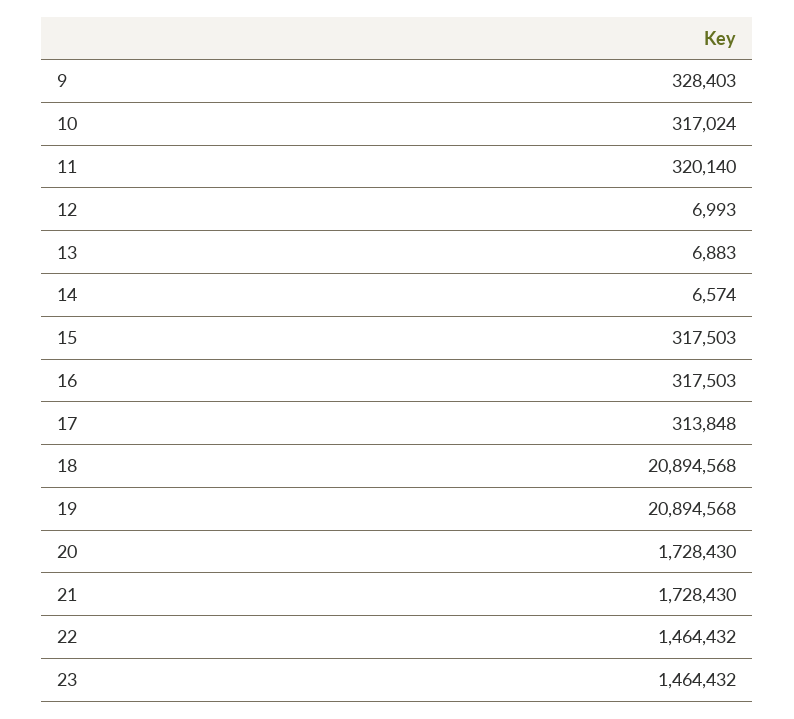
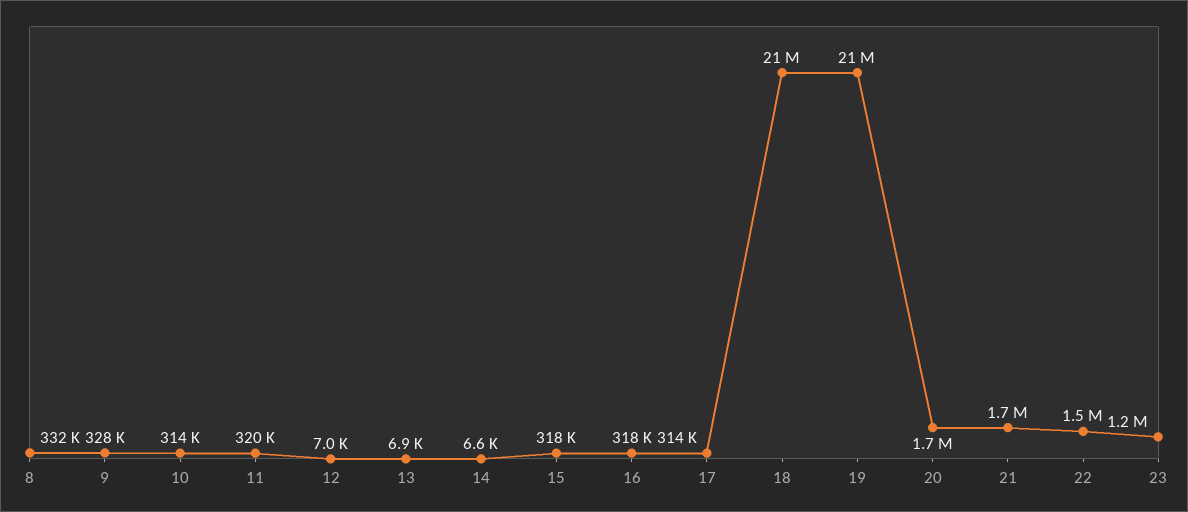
10: 317024 -> 314000
23: 1464432 -> 1200000
8: none -> 332000

